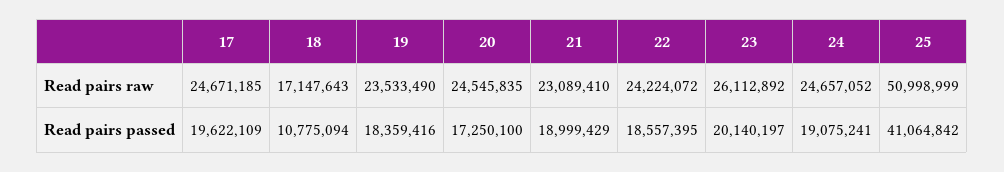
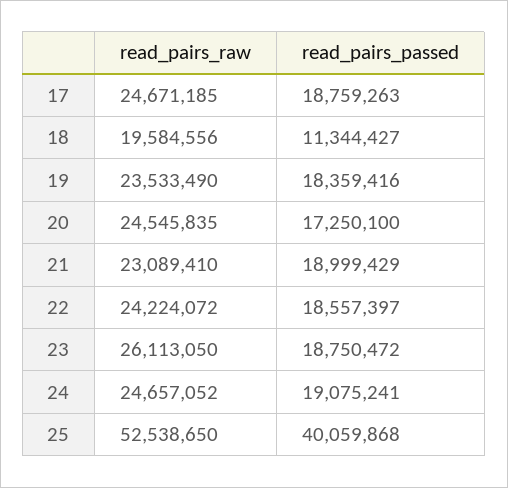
18, Read pairs raw: 17147643 -> 19584556
23, Read pairs raw: 26112892 -> 26113050
25, Read pairs raw: 50998999 -> 52538650
17, Read pairs passed: 19622109 -> 18759263
18, Read pairs passed: 10775094 -> 11344427
22, Read pairs passed: 18557395 -> 18557397
23, Read pairs passed: 20140197 -> 18750472
25, Read pairs passed: 41064842 -> 40059868

